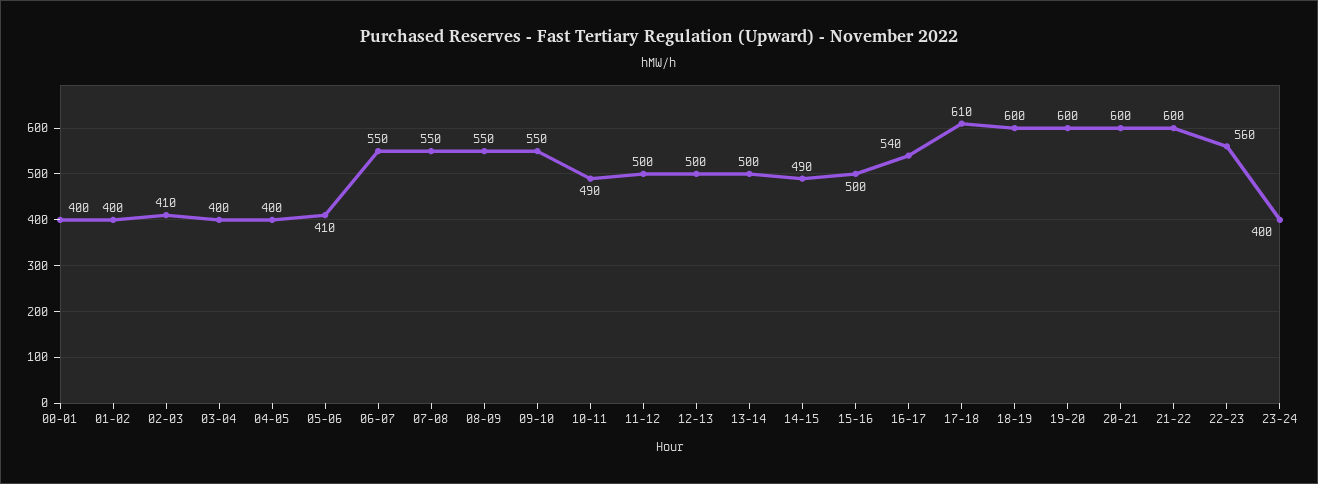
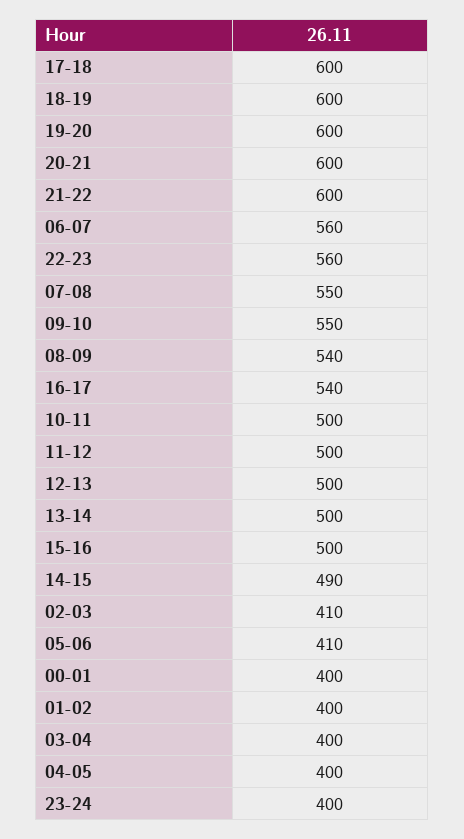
06-07: 550 -> 560
08-09: 550 -> 540
10-11: 490 -> 500
17-18: 610 -> 600

